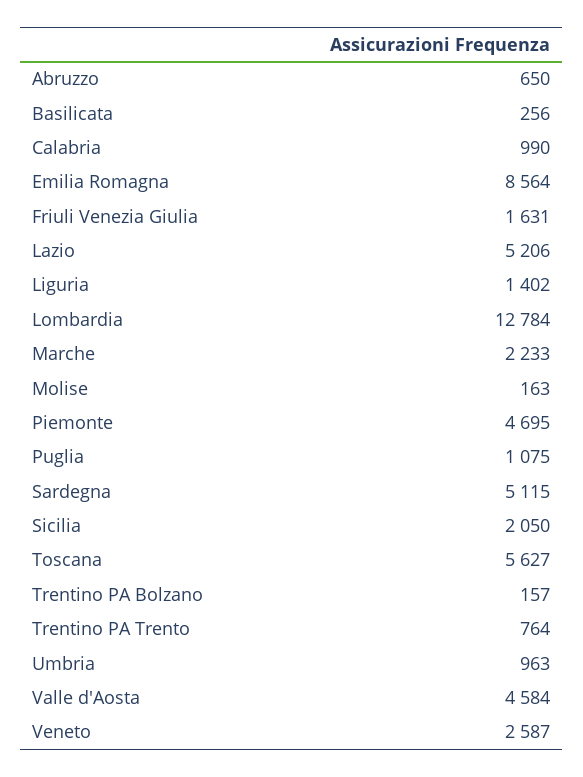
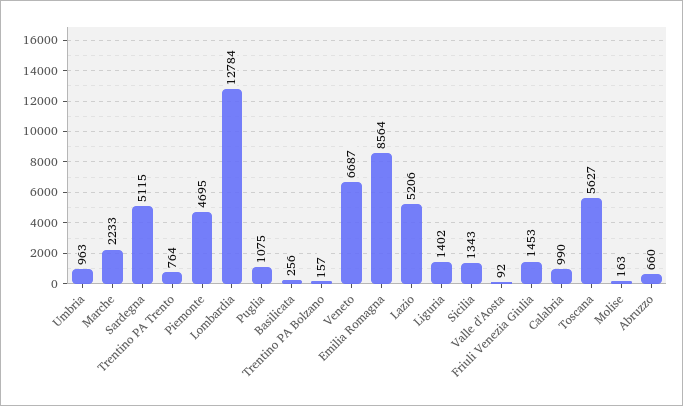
Abruzzo: 650 -> 660
Friuli Venezia Giulia: 1631 -> 1453
Sicilia: 2050 -> 1343
Valle d'Aosta: 4584 -> 92
Veneto: 2587 -> 6687

